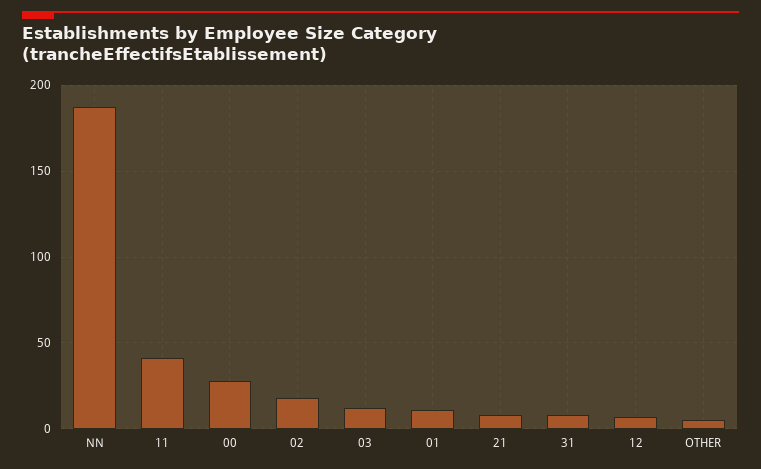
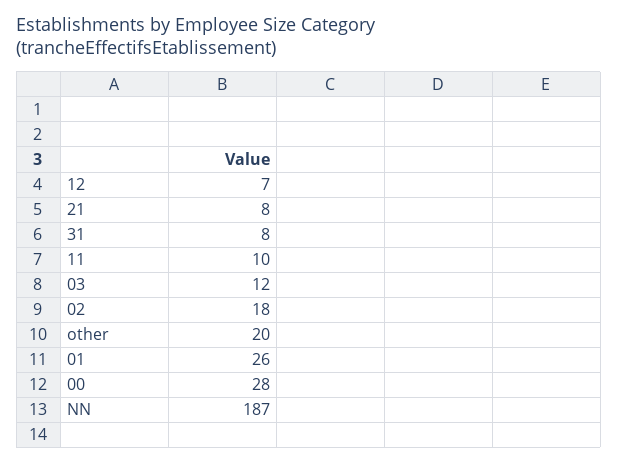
11: 40 -> 10
01: 10 -> 26
OTHER: 5 -> 20

